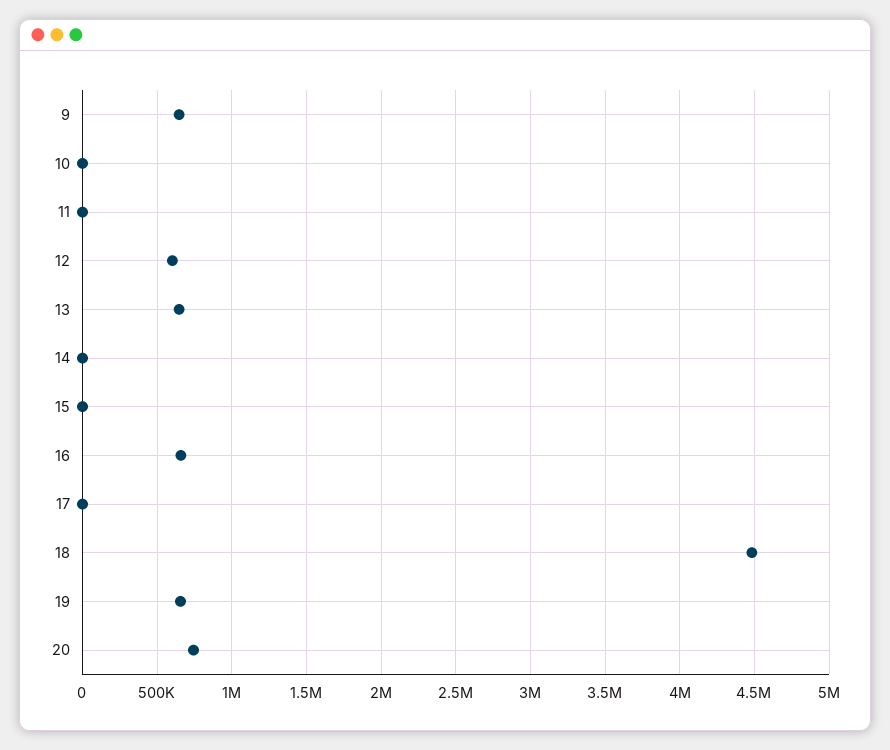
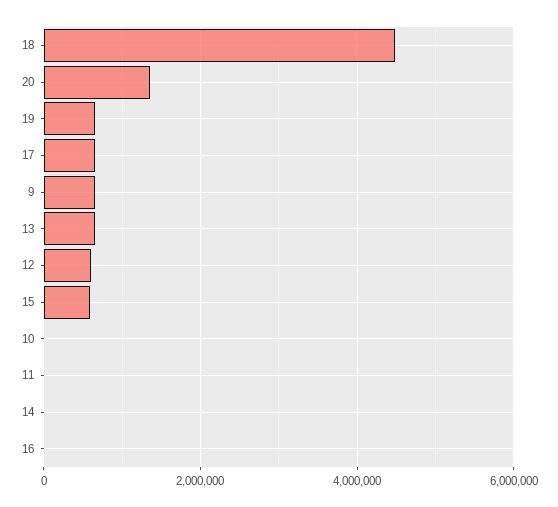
15: 0 -> 600000
16: 650000 -> 0
17: 0 -> 600000
20: 750000 -> 1400000

